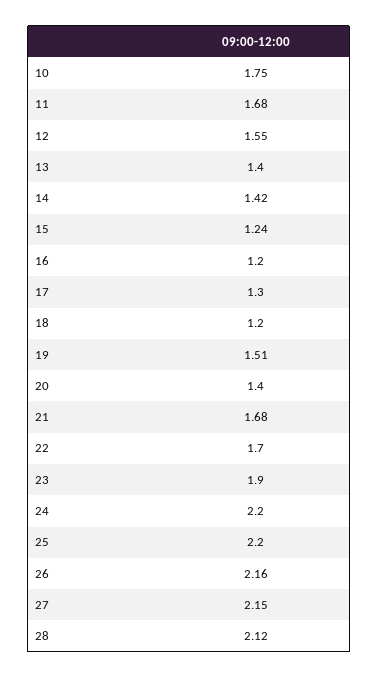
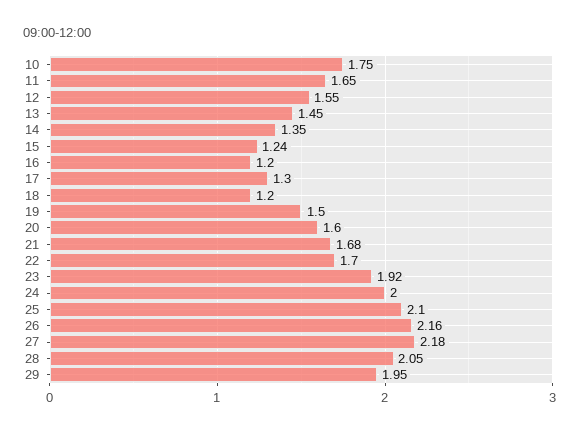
11: 1.68 -> 1.65
13: 1.4 -> 1.45
14: 1.42 -> 1.35
19: 1.51 -> 1.5
20: 1.4 -> 1.6
23: 1.9 -> 1.92
24: 2.2 -> 2
25: 2.2 -> 2.1
27: 2.15 -> 2.18
28: 2.12 -> 2.05
29: none -> 1.95

